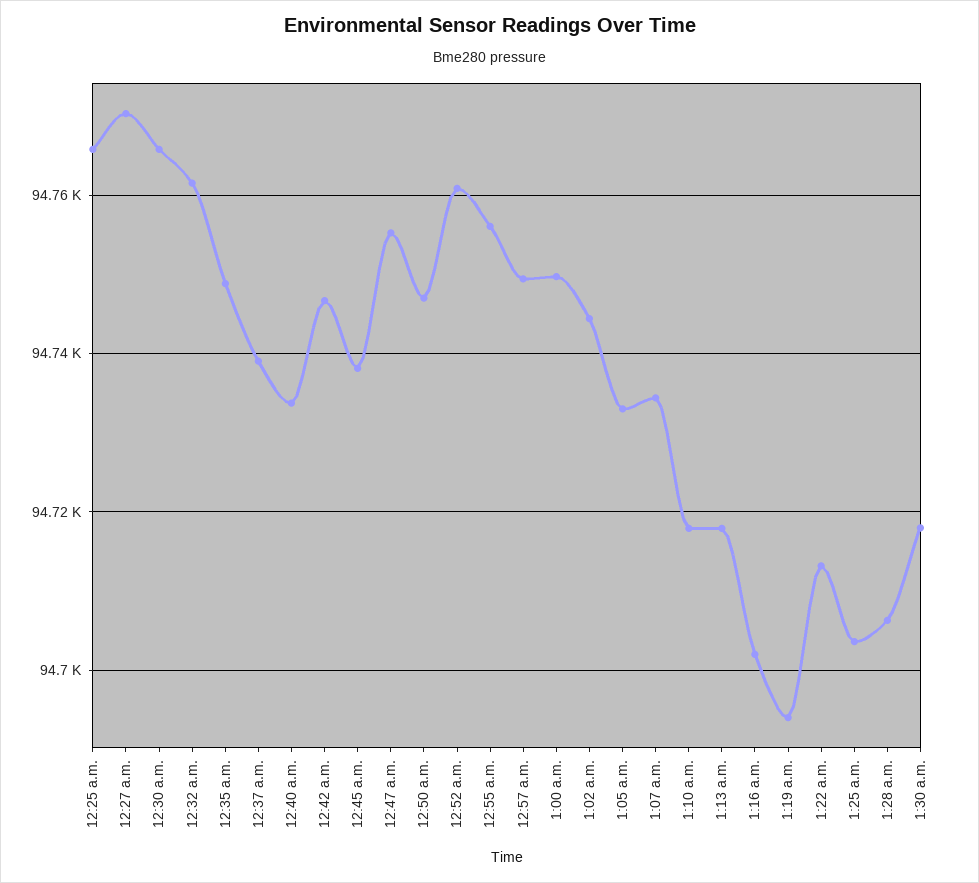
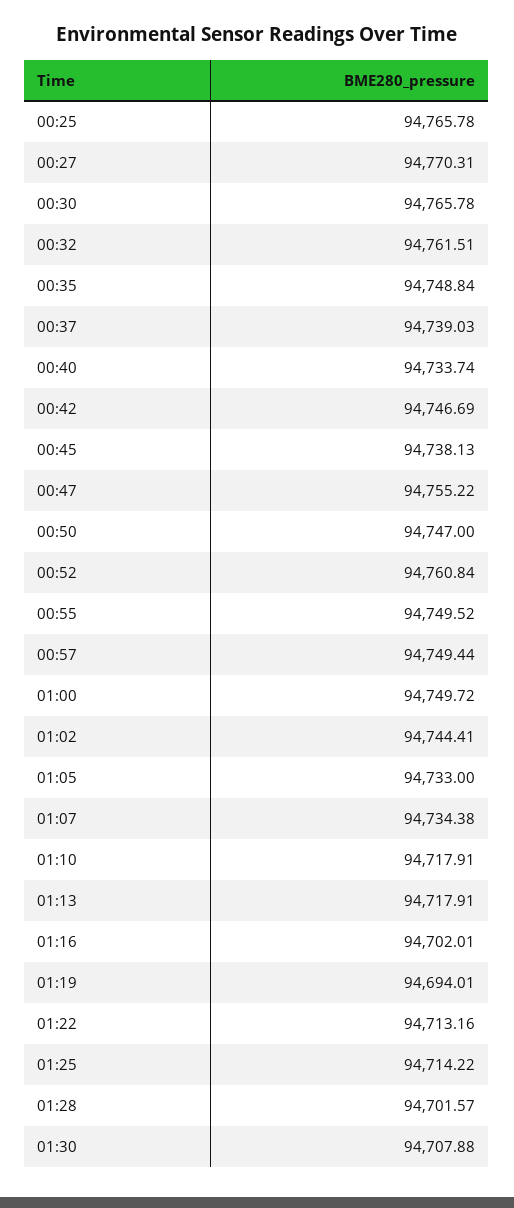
12:55 a.m.: 94756 -> 94749.52
1:25 a.m.: 94704 -> 94714.22
1:28 a.m.: 94706 -> 94701.57
1:30 a.m.: 94718 -> 94707.88

